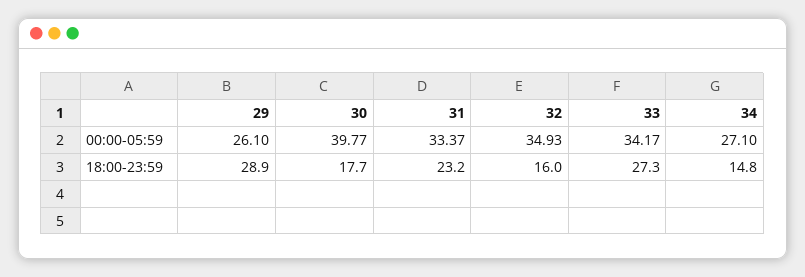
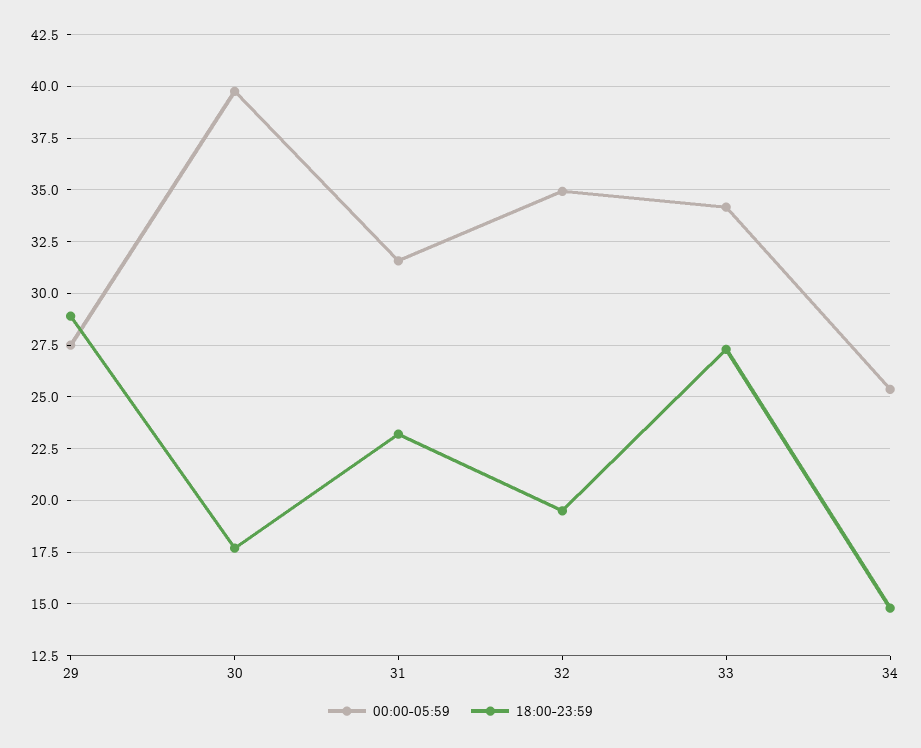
00:00-05:59, 29: 26.1 -> 27.5
00:00-05:59, 31: 33.37 -> 31.5
00:00-05:59, 34: 27.1 -> 25.5
18:00-23:59, 32: 16 -> 19.5

